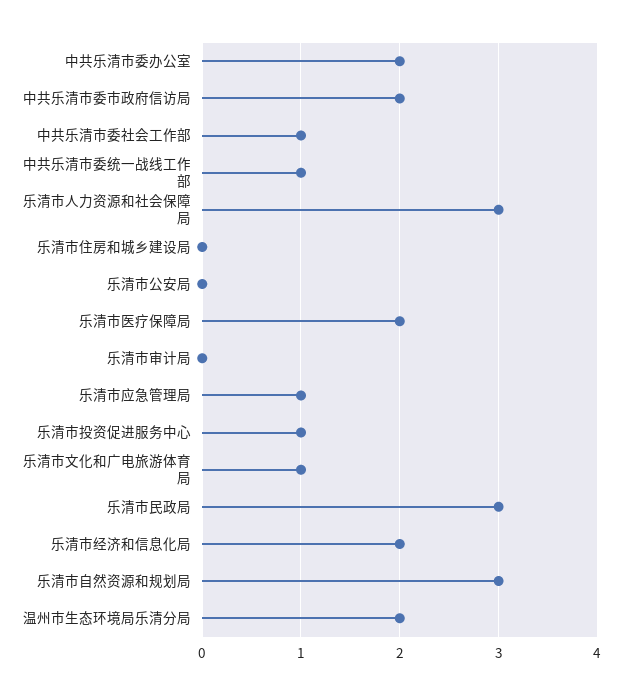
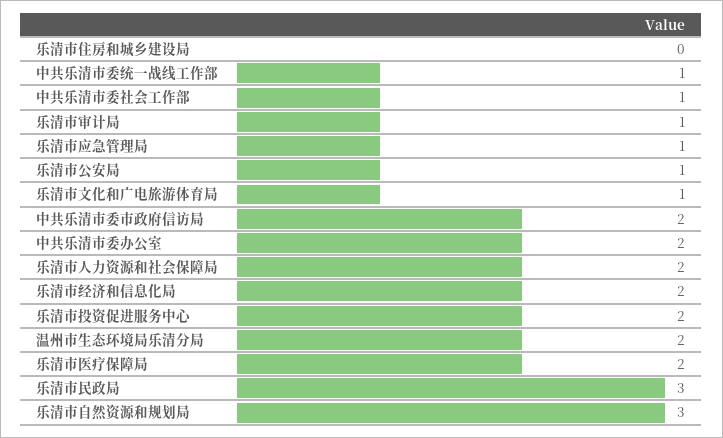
乐清市人力资源和社会保障局: 3 -> 2
乐清市公安局: 0 -> 1
乐清市审计局: 0 -> 1
乐清市投资促进服务中心: 1 -> 2

